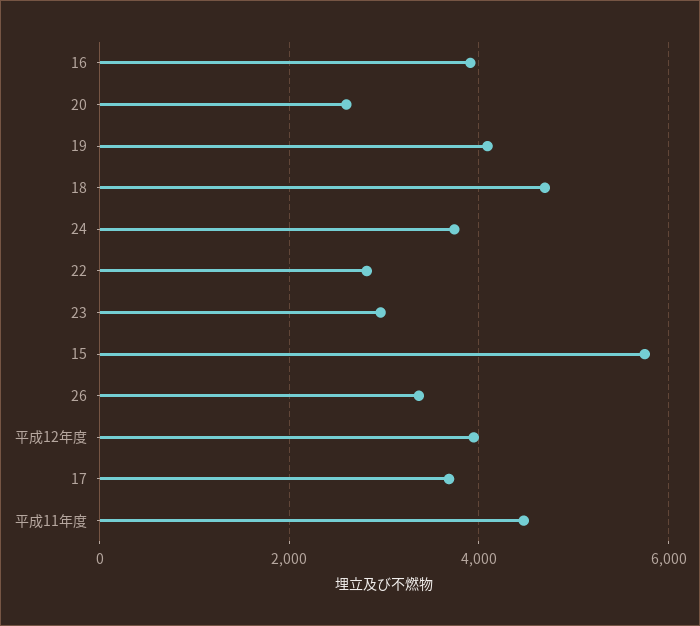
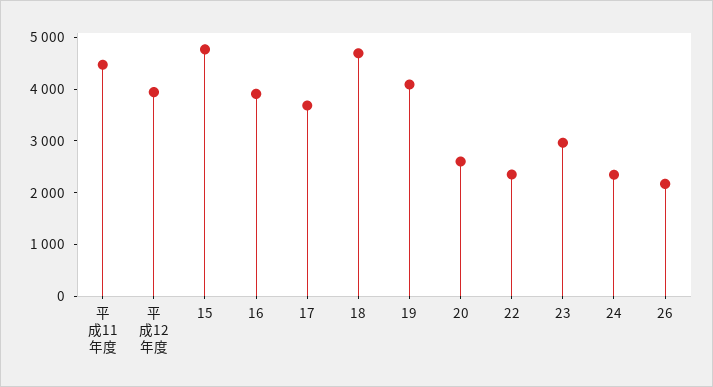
24: 3800 -> 2400
22: 2800 -> 2400
15: 5800 -> 4800
26: 3400 -> 2200

